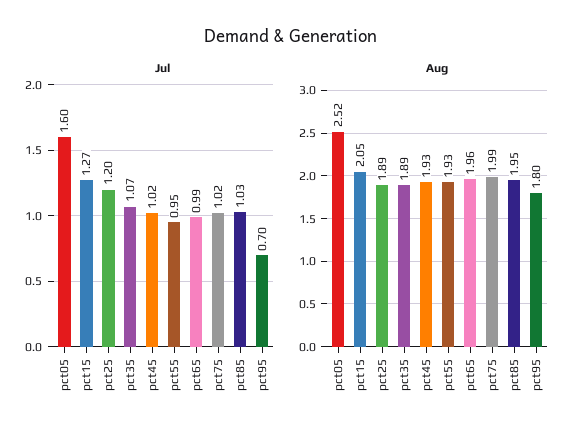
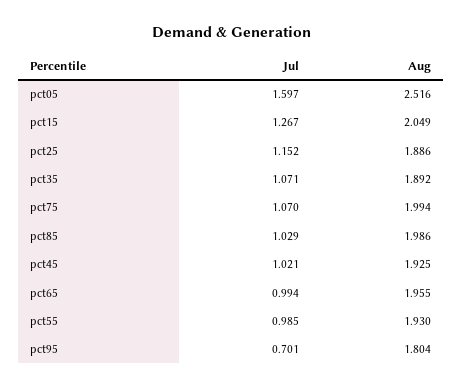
Jul, pct25: 1.2 -> 1.152
Jul, pct55: 0.95 -> 0.985
Jul, pct75: 1.02 -> 1.07
Aug, pct85: 1.95 -> 1.986

